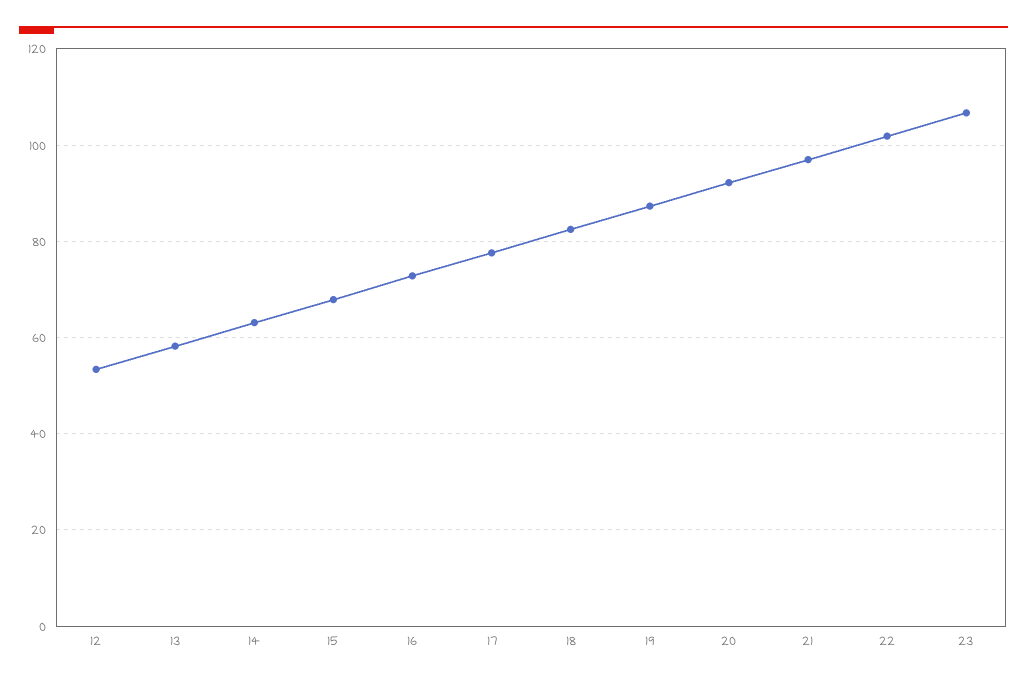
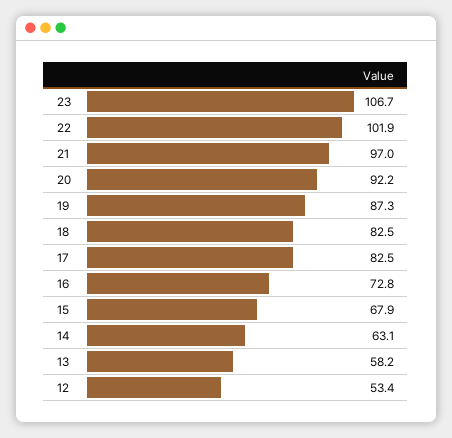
17: 78 -> 82.5

